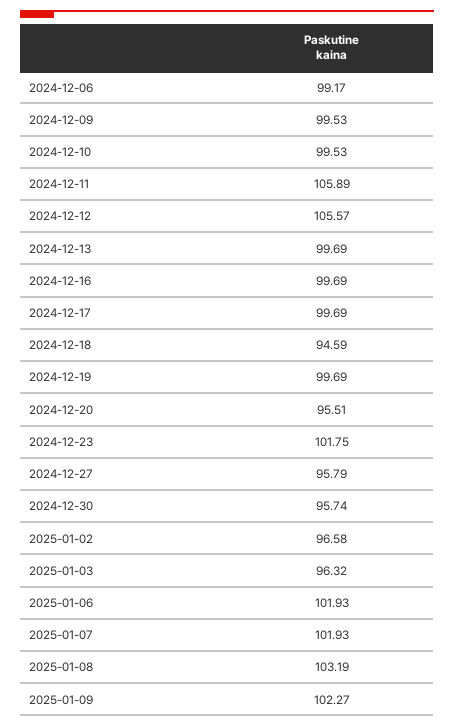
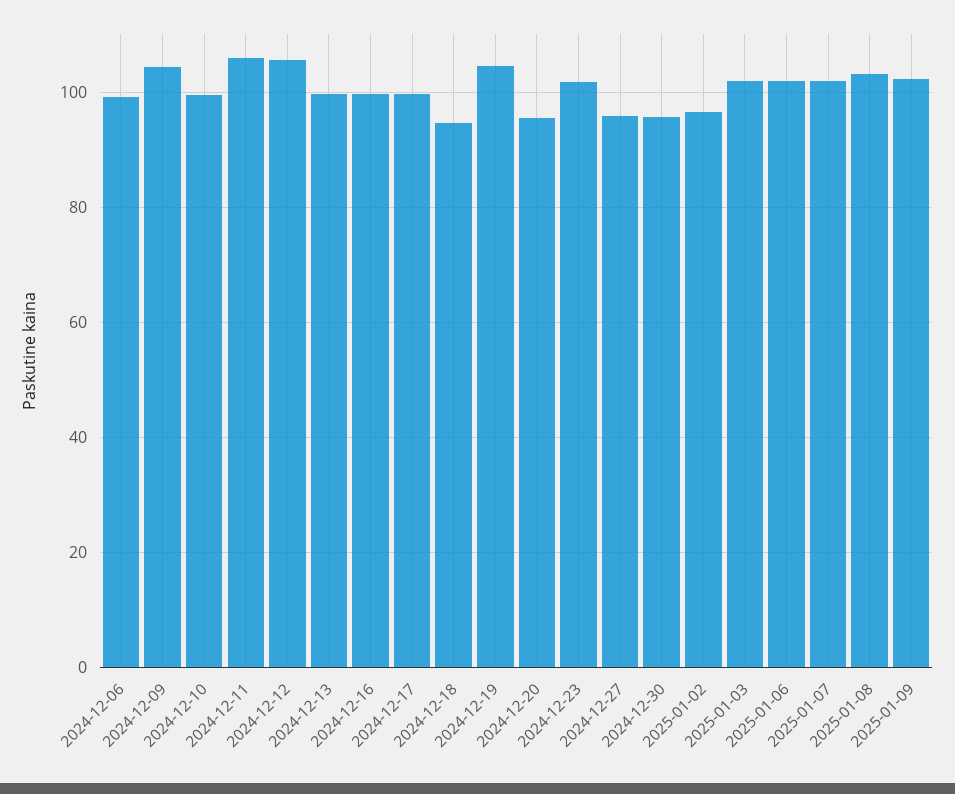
2024-12-09: 99.53 -> 104
2024-12-19: 99.69 -> 104
2025-01-03: 96.32 -> 102

